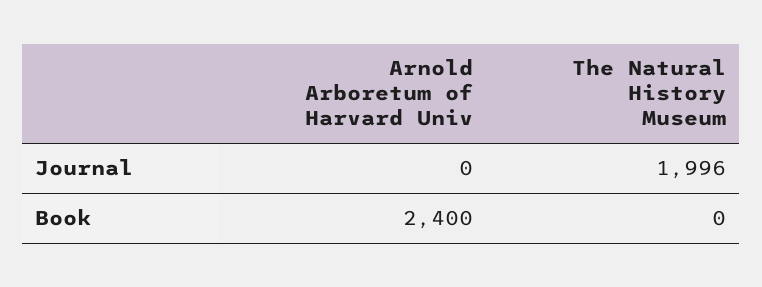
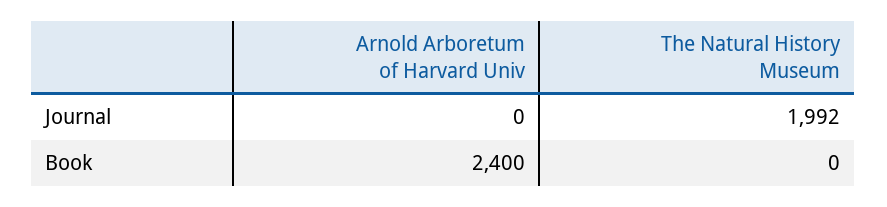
The Natural History Museum, Journal: 1996 -> 1992

